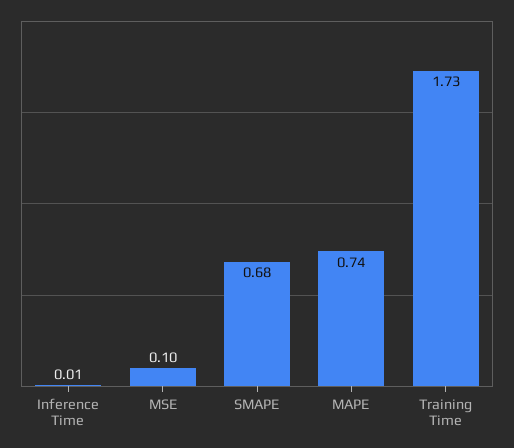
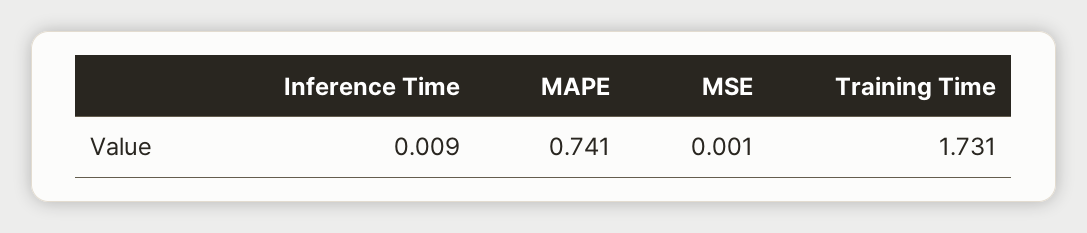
MSE: 0.1 -> 0.001
SMAPE: 0.68 -> none

